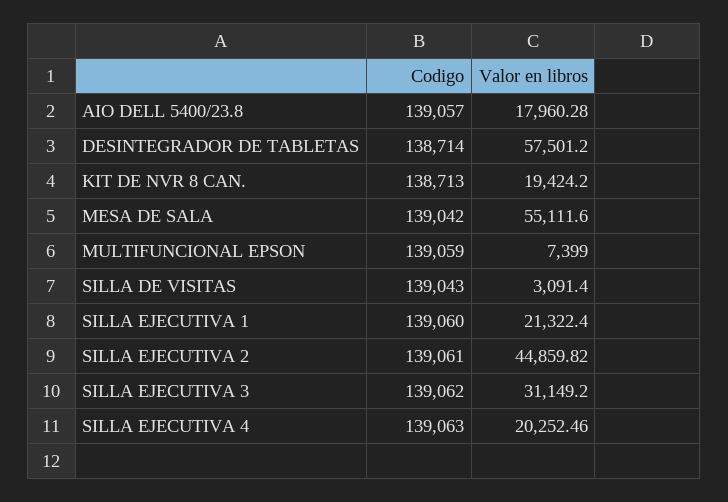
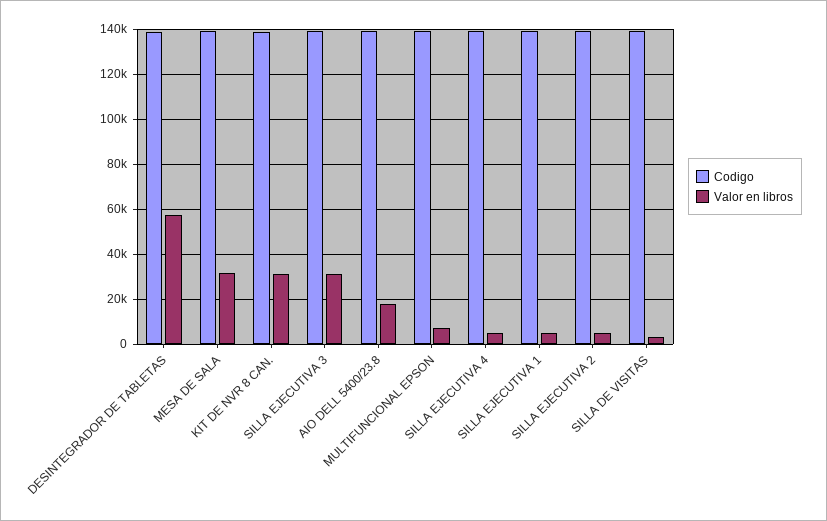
Valor en libros, KIT DE NVR 8 CAN.: 19424.2 -> 30000
Valor en libros, MESA DE SALA: 55111.6 -> 30000
Valor en libros, SILLA EJECUTIVA 1: 21322.4 -> 5000
Valor en libros, SILLA EJECUTIVA 2: 44859.82 -> 5000
Valor en libros, SILLA EJECUTIVA 4: 20252.46 -> 5000

